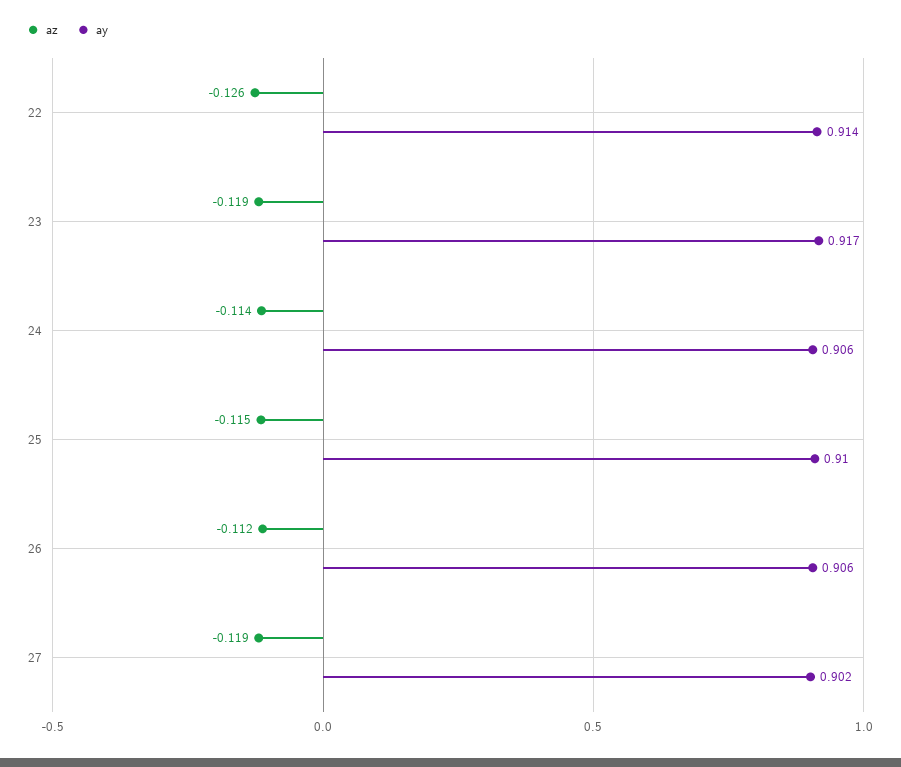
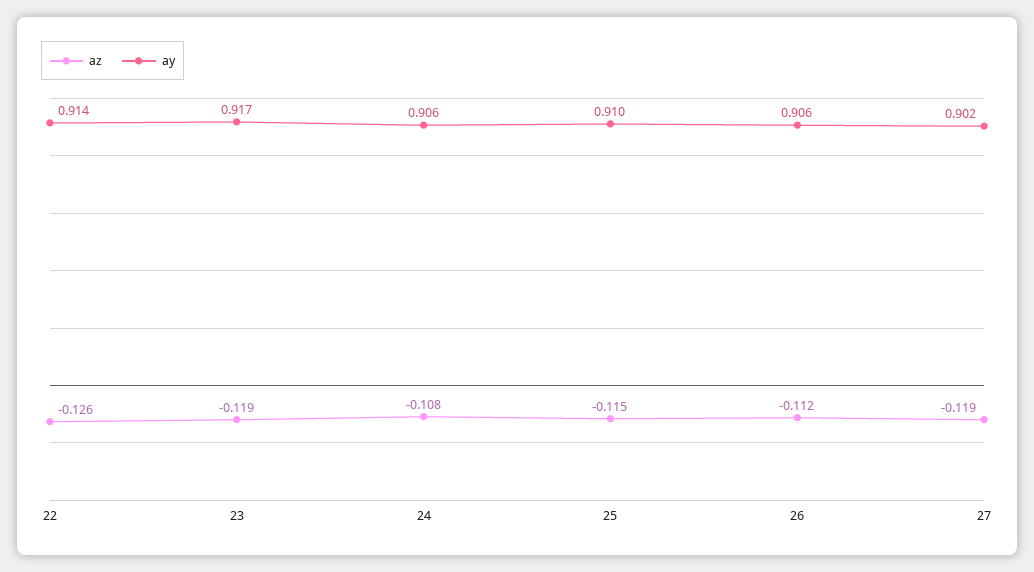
az, 24: -0.114 -> -0.108

